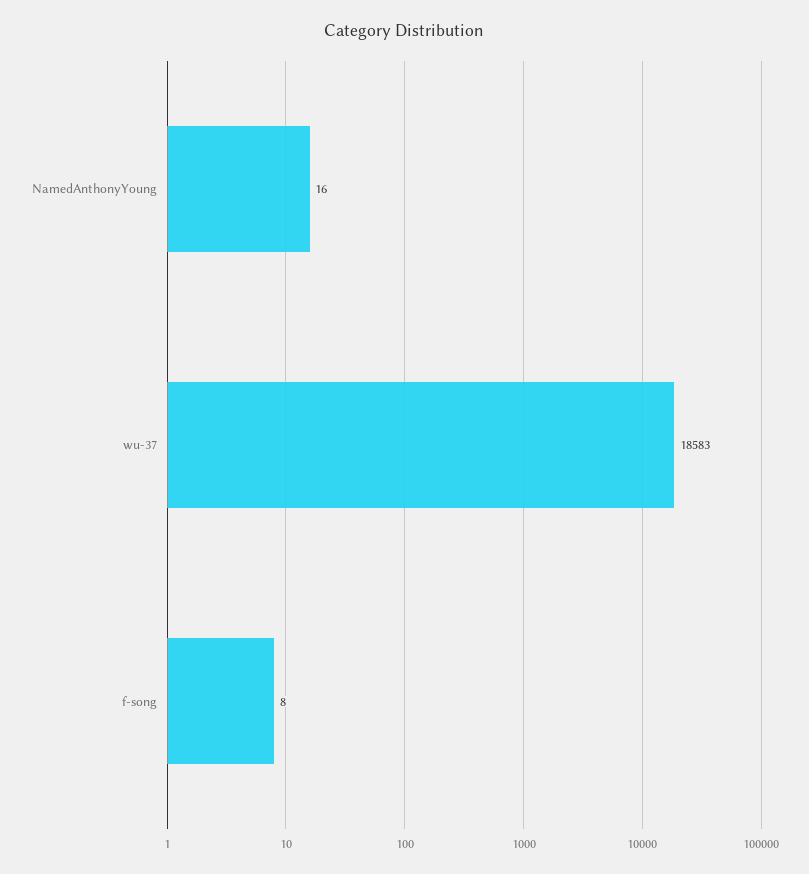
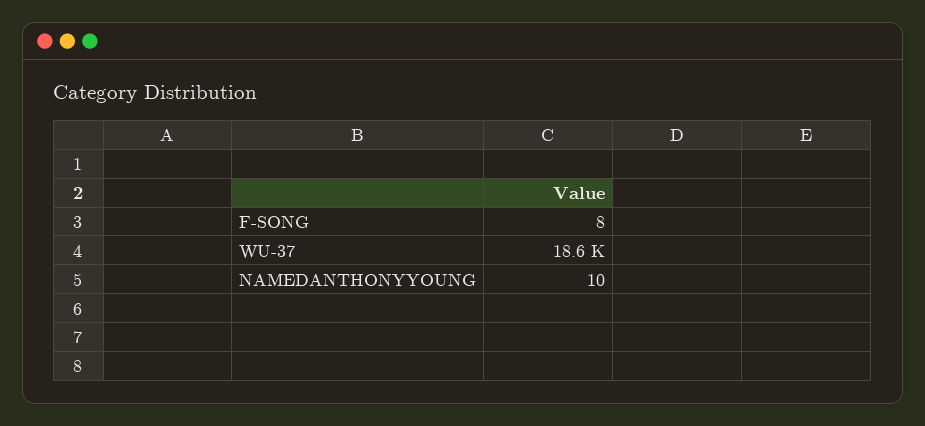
NamedAnthonyYoung: 16 -> 10

